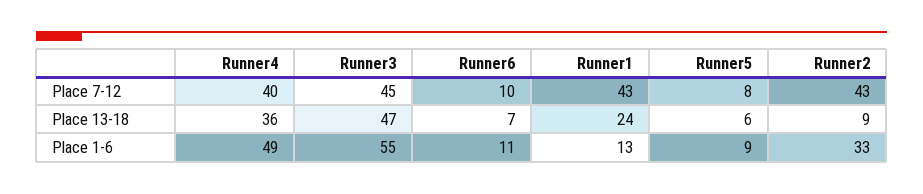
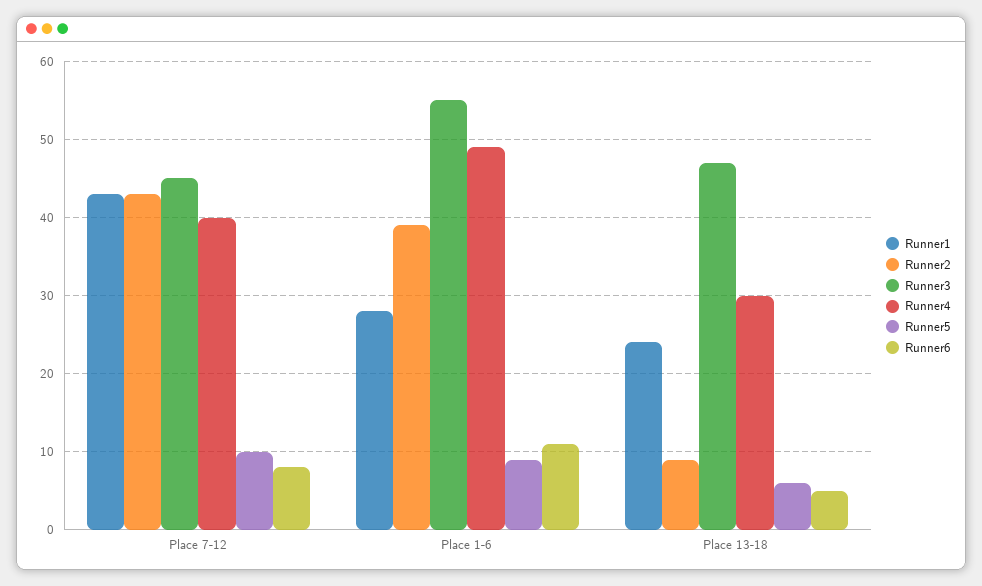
Runner6, Place 7-12: 10 -> 8
Runner5, Place 7-12: 8 -> 10
Runner4, Place 13-18: 36 -> 30
Runner6, Place 13-18: 7 -> 5
Runner1, Place 1-6: 13 -> 28
Runner2, Place 1-6: 33 -> 39

